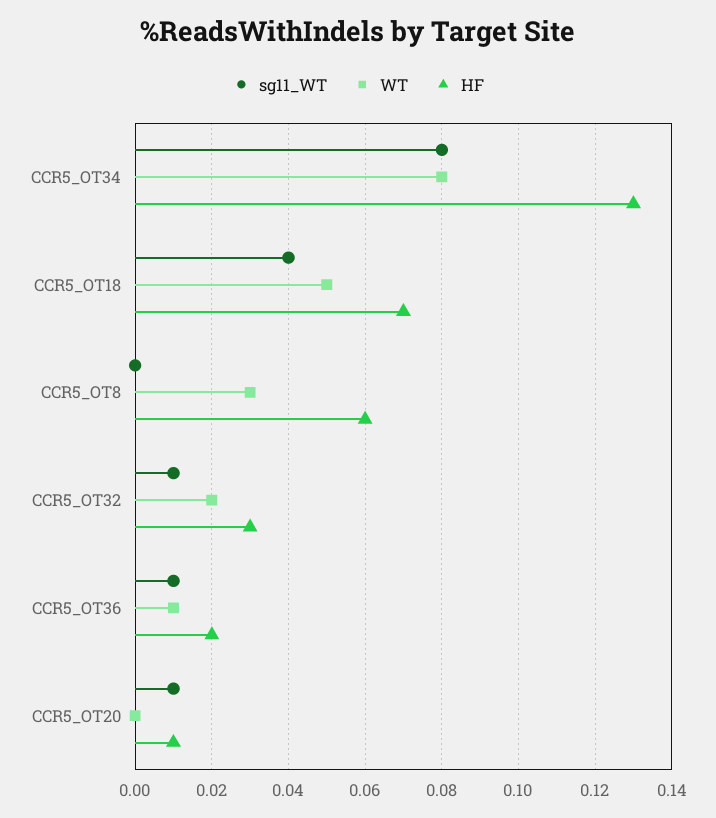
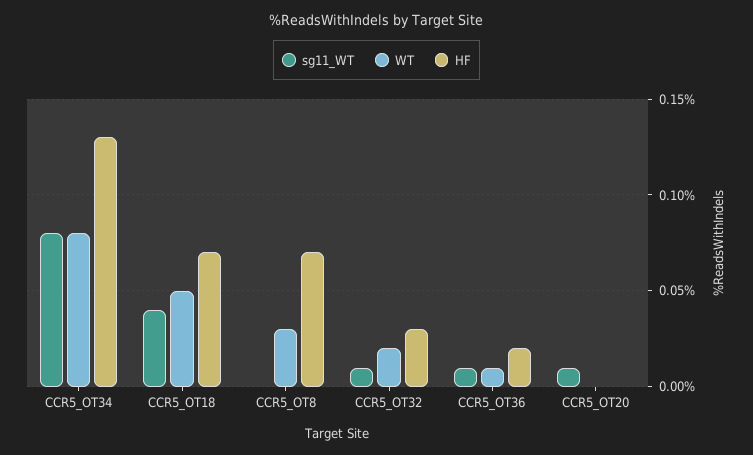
HF, CCR5_OT8: 0.06 -> 0.07
HF, CCR5_OT20: 0.01 -> 0

